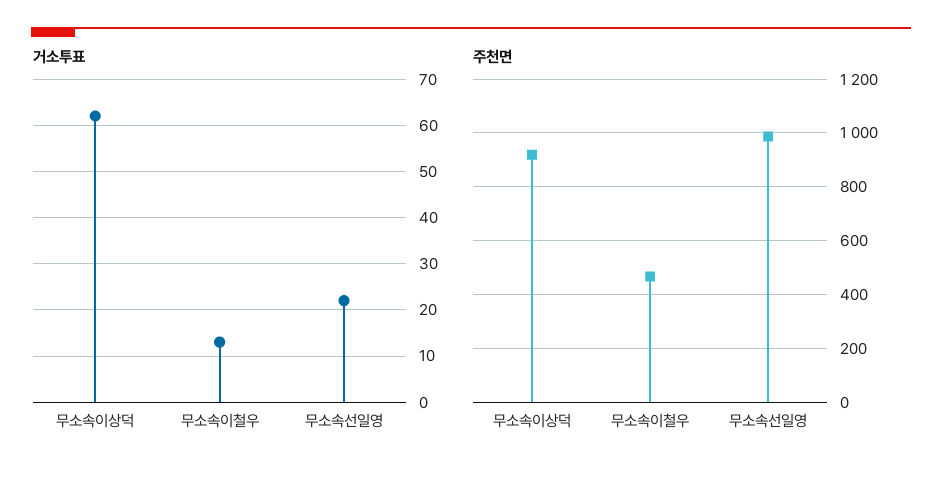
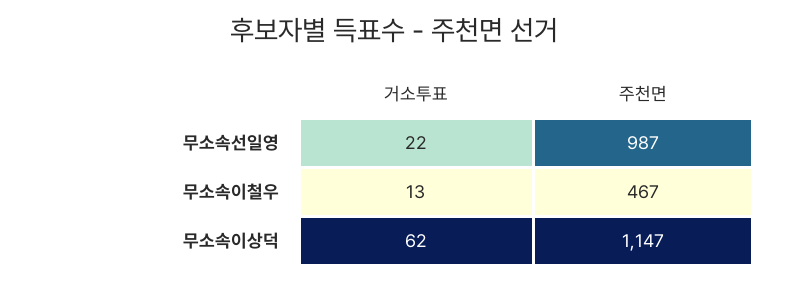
주천면, 무소속이상덕: 925 -> 1147

